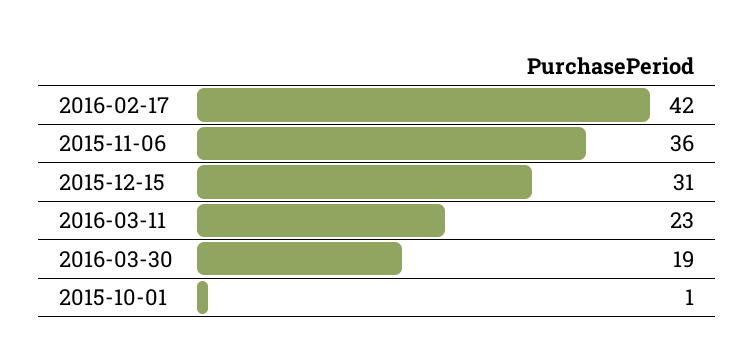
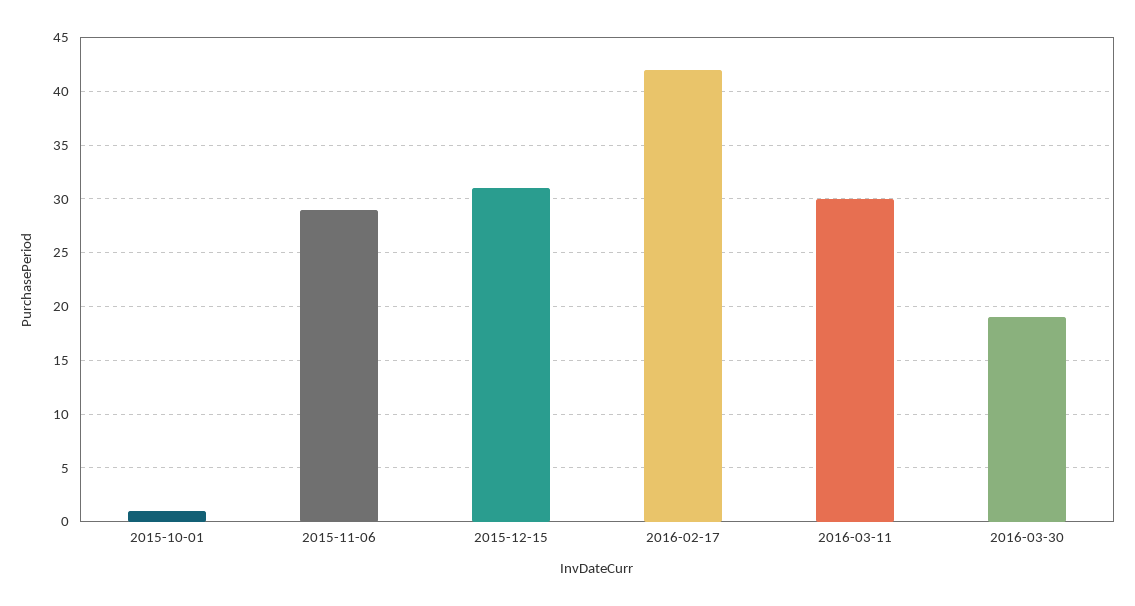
2015-11-06: 36 -> 29
2016-03-11: 23 -> 30

